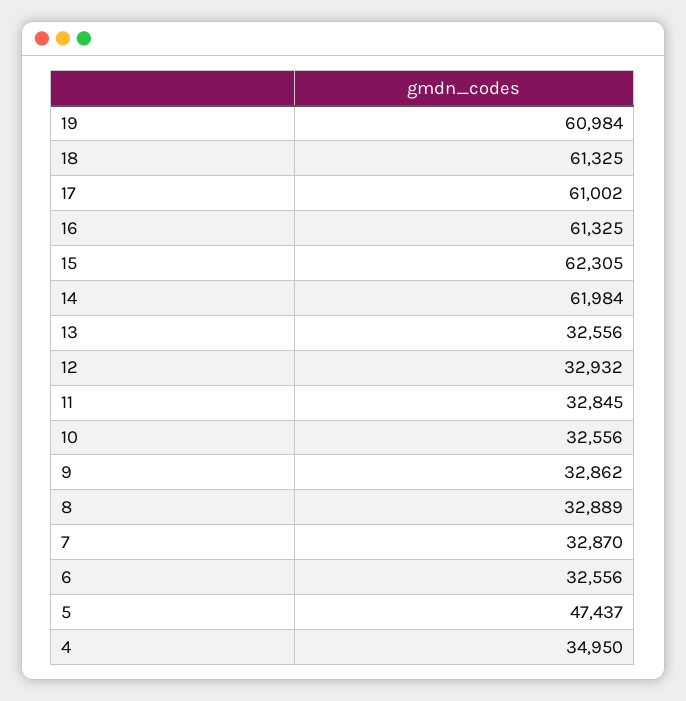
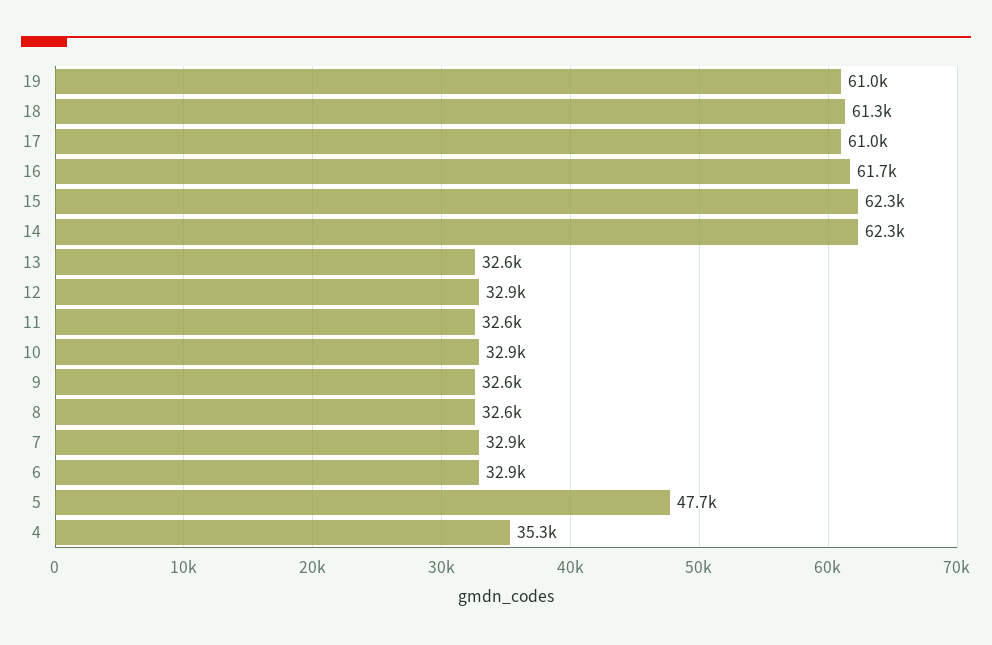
16: 61325 -> 61700
14: 61984 -> 62300
11: 32845 -> 32600
10: 32556 -> 32900
9: 32862 -> 32600
8: 32889 -> 32600
6: 32556 -> 32900
5: 47437 -> 47700
4: 34950 -> 35300

